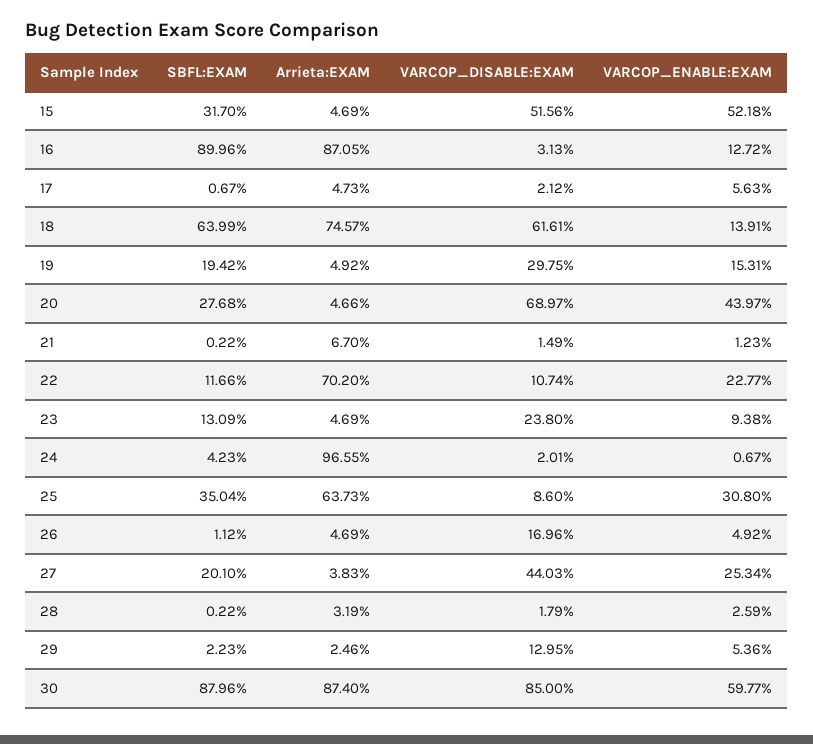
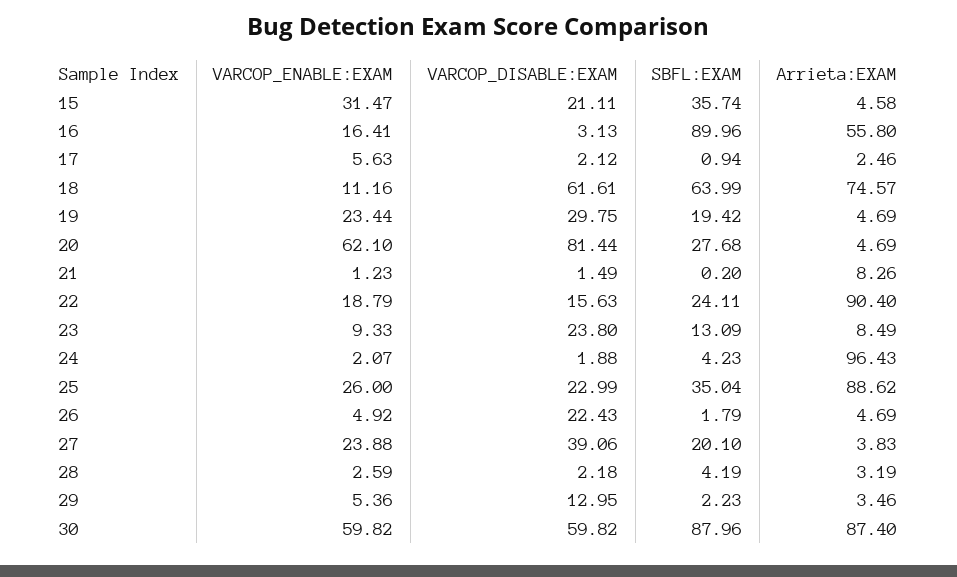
SBFL:EXAM, 15: 31.7 -> 35.74
Arrieta:EXAM, 15: 4.69 -> 4.58
VARCOP_DISABLE:EXAM, 15: 51.56 -> 21.11
VARCOP_ENABLE:EXAM, 15: 52.18 -> 31.47
Arrieta:EXAM, 16: 87.05 -> 55.8
VARCOP_ENABLE:EXAM, 16: 12.72 -> 16.41
SBFL:EXAM, 17: 0.67 -> 0.94
Arrieta:EXAM, 17: 4.73 -> 2.46
VARCOP_ENABLE:EXAM, 18: 13.91 -> 11.16
Arrieta:EXAM, 19: 4.92 -> 4.69
VARCOP_ENABLE:EXAM, 19: 15.31 -> 23.44
Arrieta:EXAM, 20: 4.66 -> 4.69
VARCOP_DISABLE:EXAM, 20: 68.97 -> 81.44
VARCOP_ENABLE:EXAM, 20: 43.97 -> 62.1
SBFL:EXAM, 21: 0.22 -> 0.2
Arrieta:EXAM, 21: 6.7 -> 8.26
SBFL:EXAM, 22: 11.66 -> 24.11
Arrieta:EXAM, 22: 70.2 -> 90.4
VARCOP_DISABLE:EXAM, 22: 10.74 -> 15.63
VARCOP_ENABLE:EXAM, 22: 22.77 -> 18.79
Arrieta:EXAM, 23: 4.69 -> 8.49
VARCOP_ENABLE:EXAM, 23: 9.38 -> 9.33
Arrieta:EXAM, 24: 96.55 -> 96.43
VARCOP_DISABLE:EXAM, 24: 2.01 -> 1.88
VARCOP_ENABLE:EXAM, 24: 0.67 -> 2.07
Arrieta:EXAM, 25: 63.73 -> 88.62
VARCOP_DISABLE:EXAM, 25: 8.6 -> 22.99
VARCOP_ENABLE:EXAM, 25: 30.8 -> 26
SBFL:EXAM, 26: 1.12 -> 1.79
VARCOP_DISABLE:EXAM, 26: 16.96 -> 22.43
VARCOP_DISABLE:EXAM, 27: 44.03 -> 39.06
VARCOP_ENABLE:EXAM, 27: 25.34 -> 23.88
SBFL:EXAM, 28: 0.22 -> 4.19
VARCOP_DISABLE:EXAM, 28: 1.79 -> 2.18
Arrieta:EXAM, 29: 2.46 -> 3.46
VARCOP_DISABLE:EXAM, 30: 85 -> 59.82
VARCOP_ENABLE:EXAM, 30: 59.77 -> 59.82

